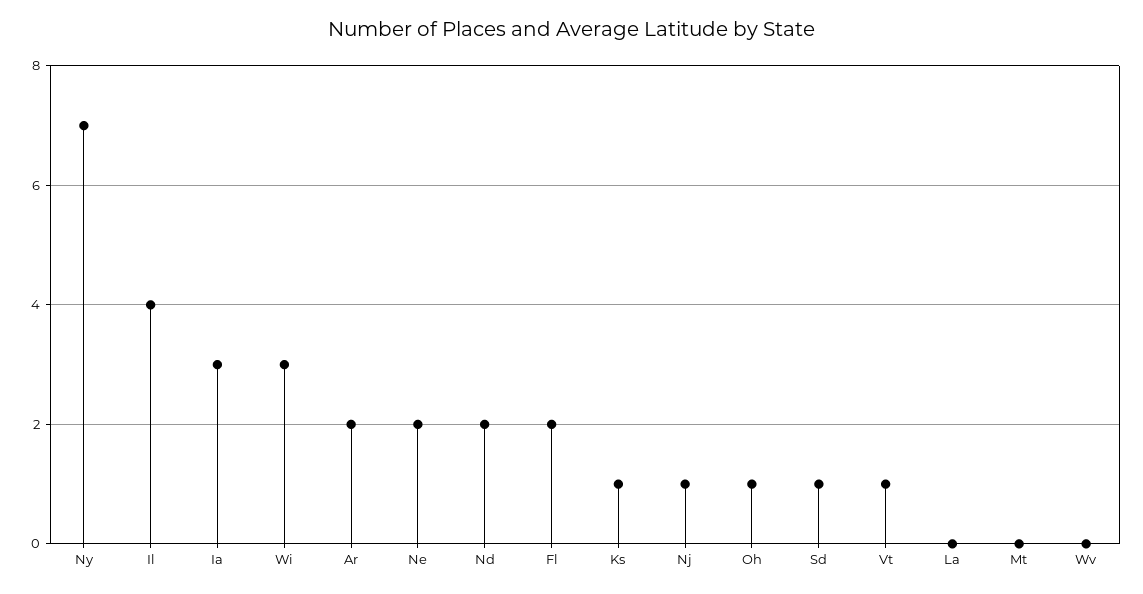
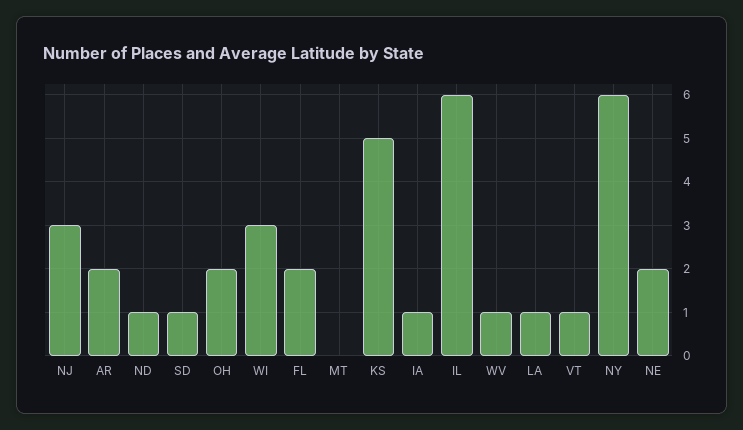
Ny: 7 -> 6
Il: 4 -> 6
Ia: 3 -> 1
Nd: 2 -> 1
Ks: 1 -> 5
Nj: 1 -> 3
Oh: 1 -> 2
La: 0 -> 1
Wv: 0 -> 1

